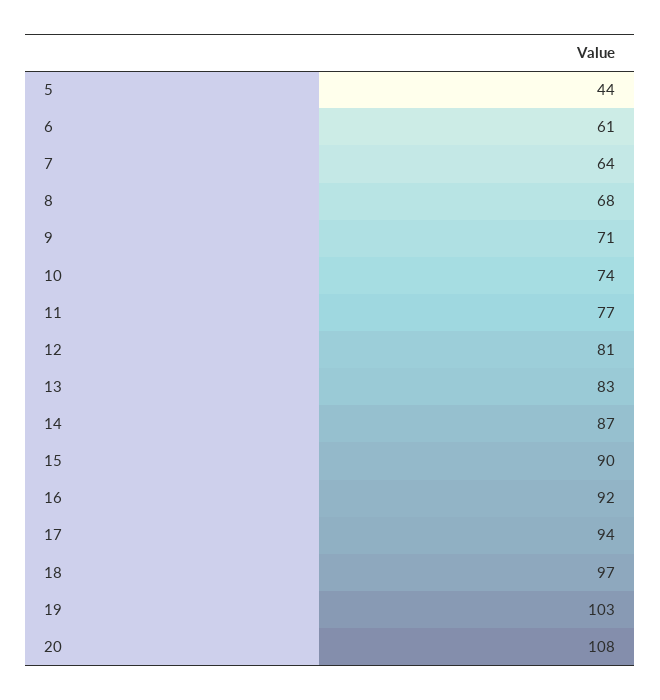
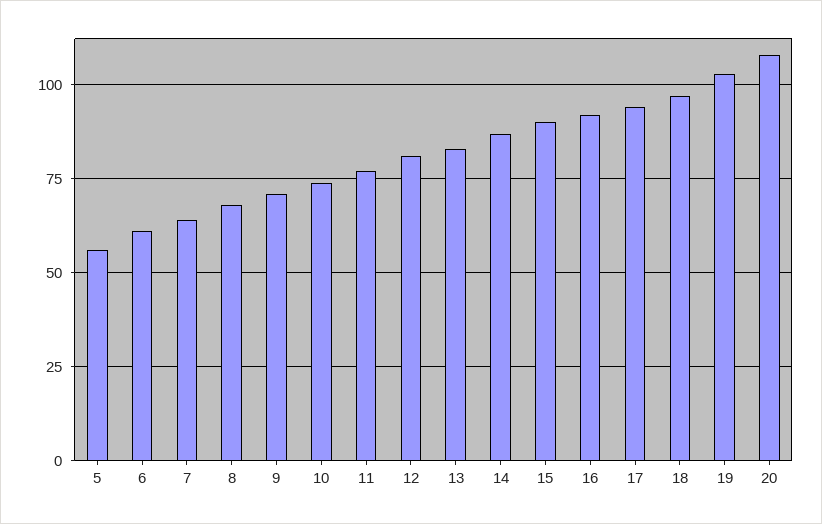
5: 44 -> 55

